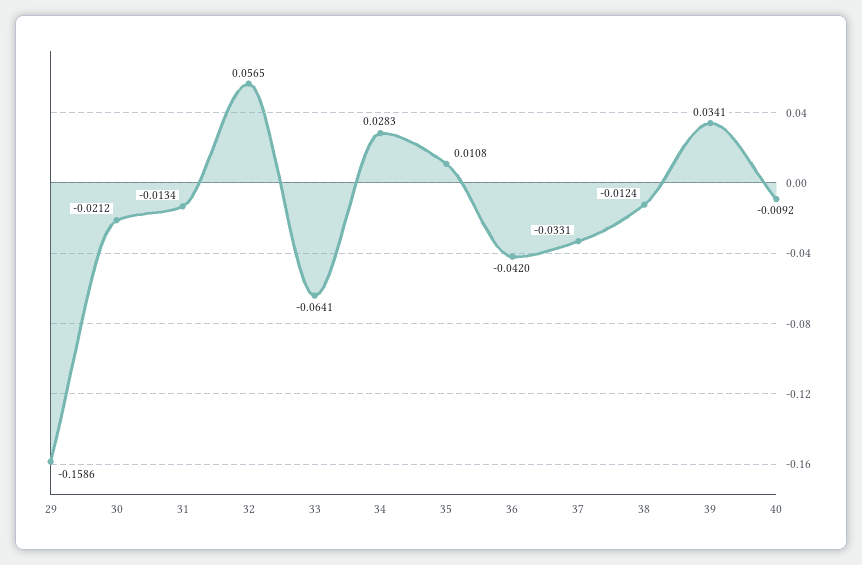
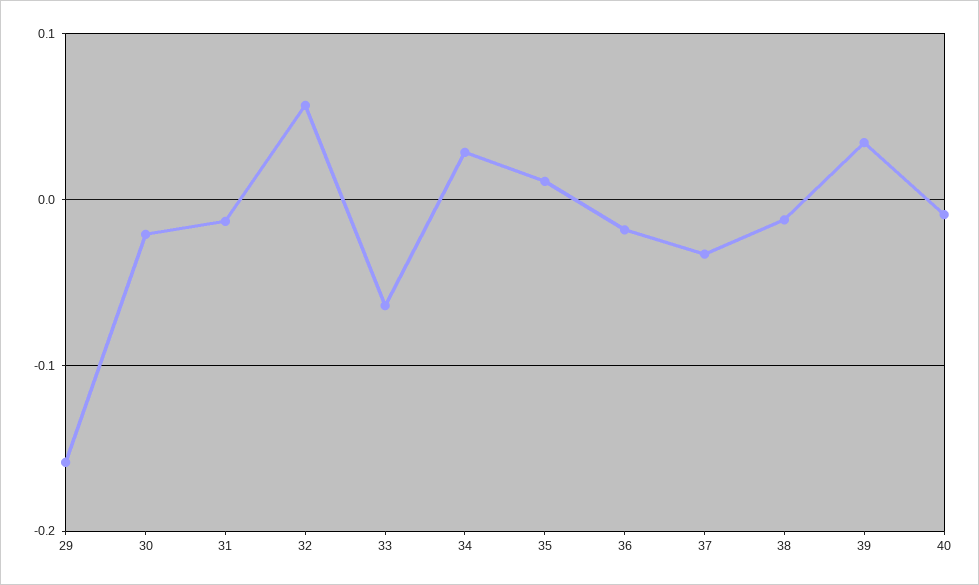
36: -0.042 -> -0.02

